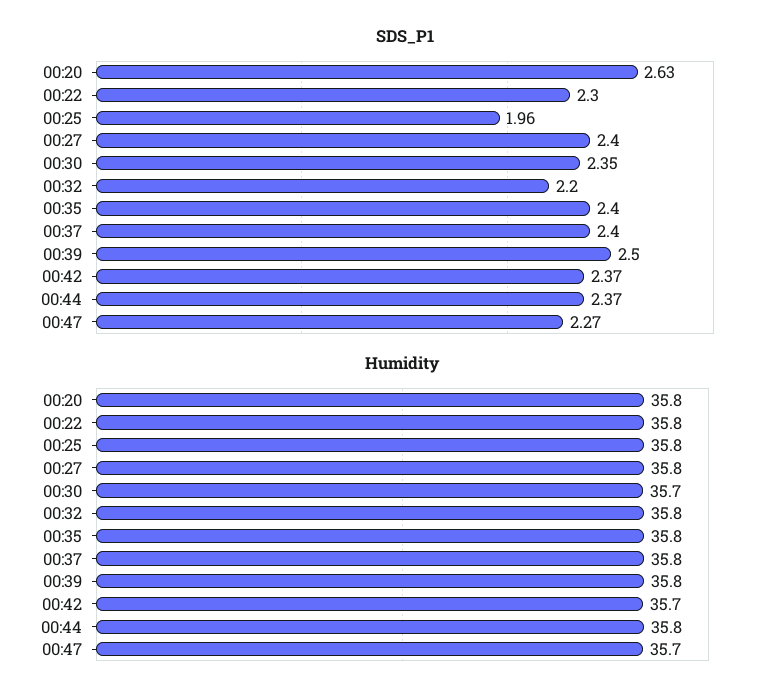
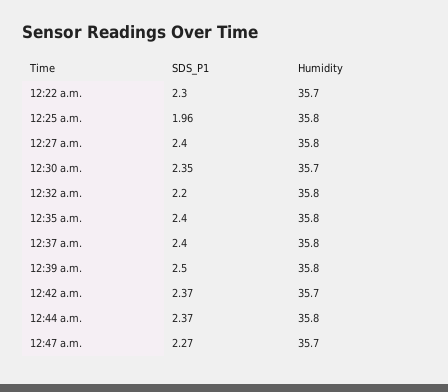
SDS_P1, 00:20: 2.63 -> none
Humidity, 00:20: 35.8 -> none
Humidity, 00:22: 35.8 -> 35.7

